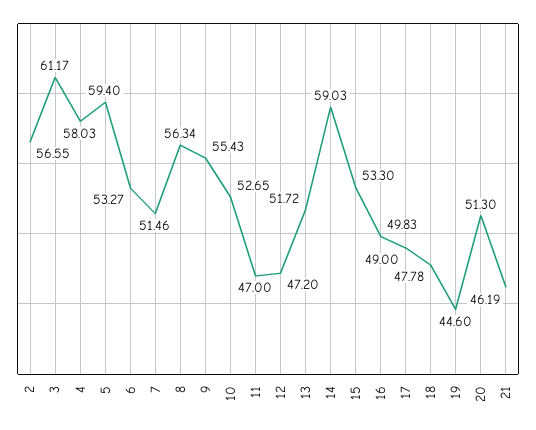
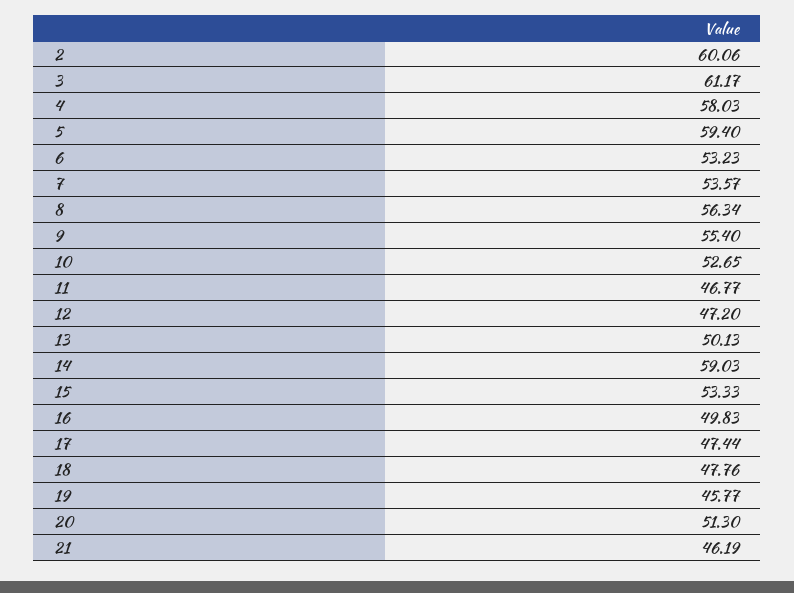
2: 56.55 -> 60.06
6: 53.27 -> 53.23
7: 51.46 -> 53.57
9: 55.43 -> 55.4
11: 47 -> 46.77
13: 51.72 -> 50.13
15: 53.3 -> 53.33
17: 49 -> 47.44
18: 47.78 -> 47.76
19: 44.6 -> 45.77

